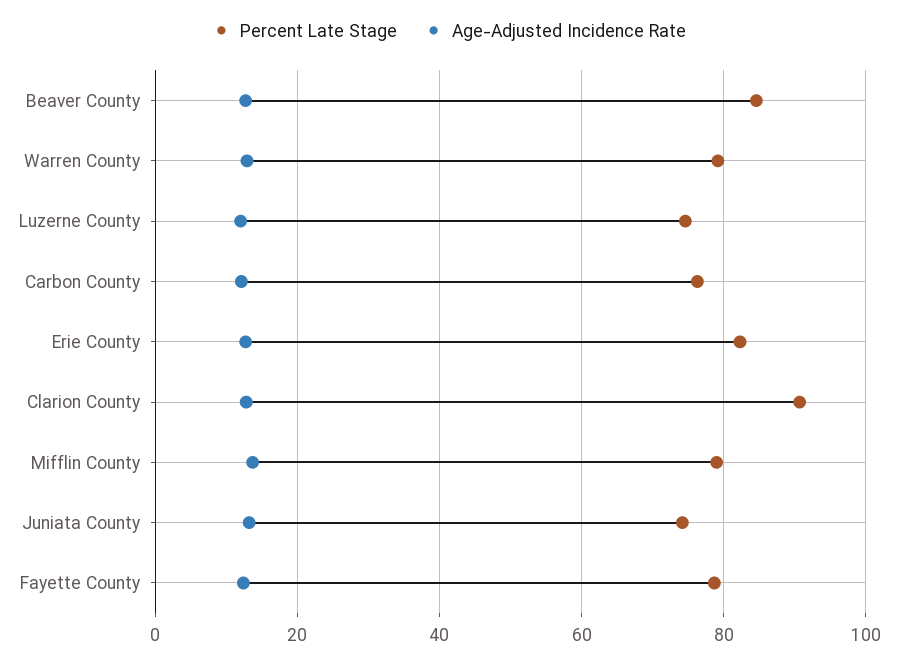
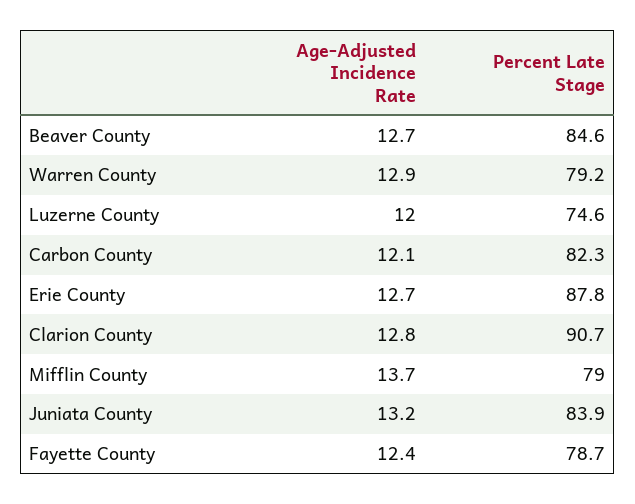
Percent Late Stage, Carbon County: 76 -> 82.3
Percent Late Stage, Erie County: 82 -> 87.8
Percent Late Stage, Juniata County: 74 -> 83.9

